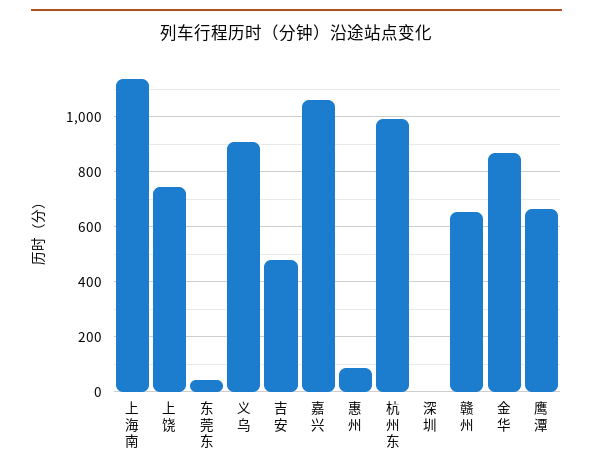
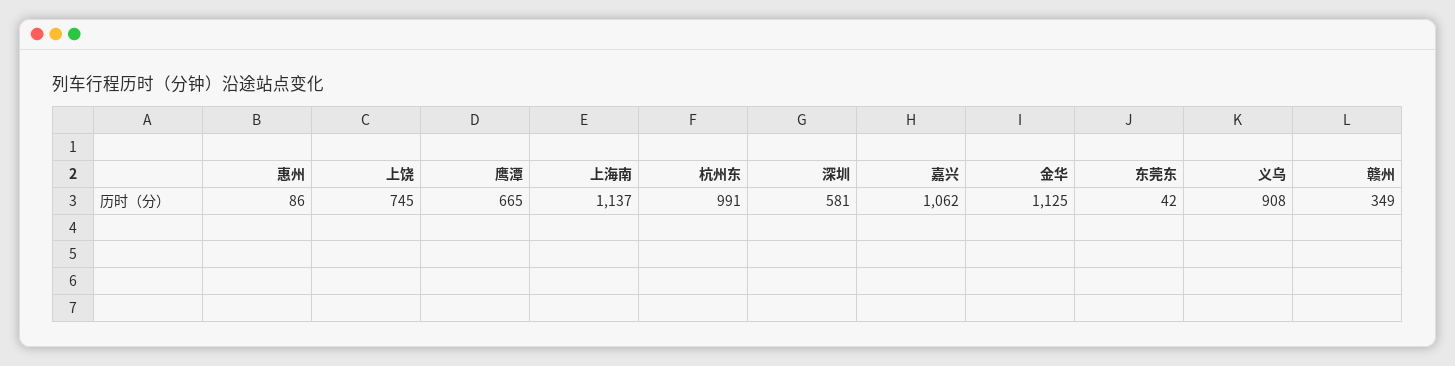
吉安: 475 -> none
深圳: 0 -> 581
赣州: 650 -> 349
金华: 875 -> 1125

